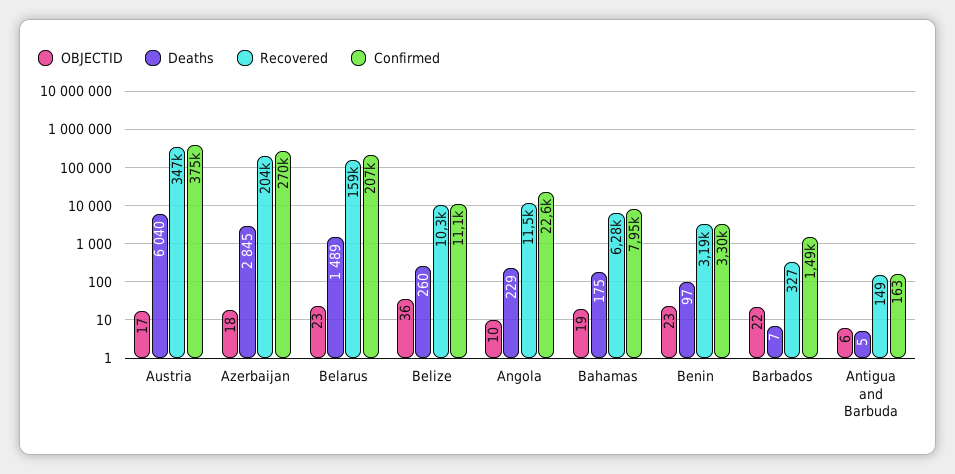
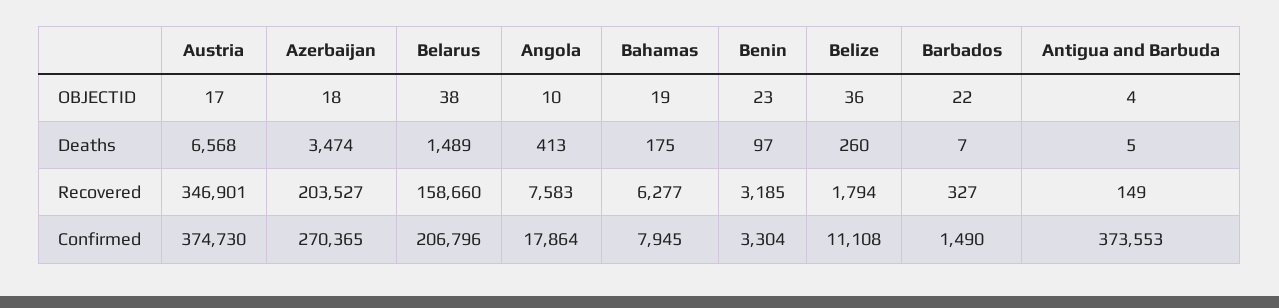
Deaths, Austria: 6040 -> 6568
Deaths, Azerbaijan: 2845 -> 3474
OBJECTID, Belarus: 23 -> 38
Recovered, Belize: 10300 -> 1794
Deaths, Angola: 229 -> 413
Recovered, Angola: 11500 -> 7583
Confirmed, Angola: 22600 -> 17864
OBJECTID, Antigua and Barbuda: 6 -> 4
Confirmed, Antigua and Barbuda: 163 -> 373553

